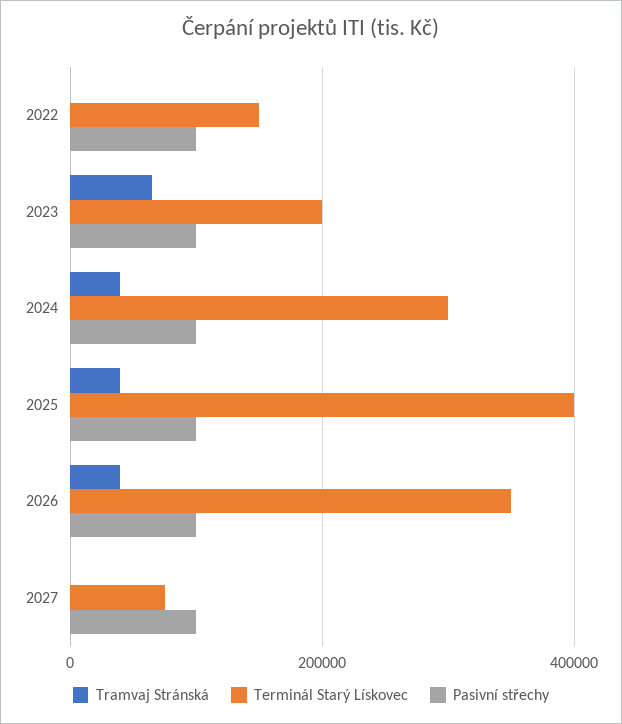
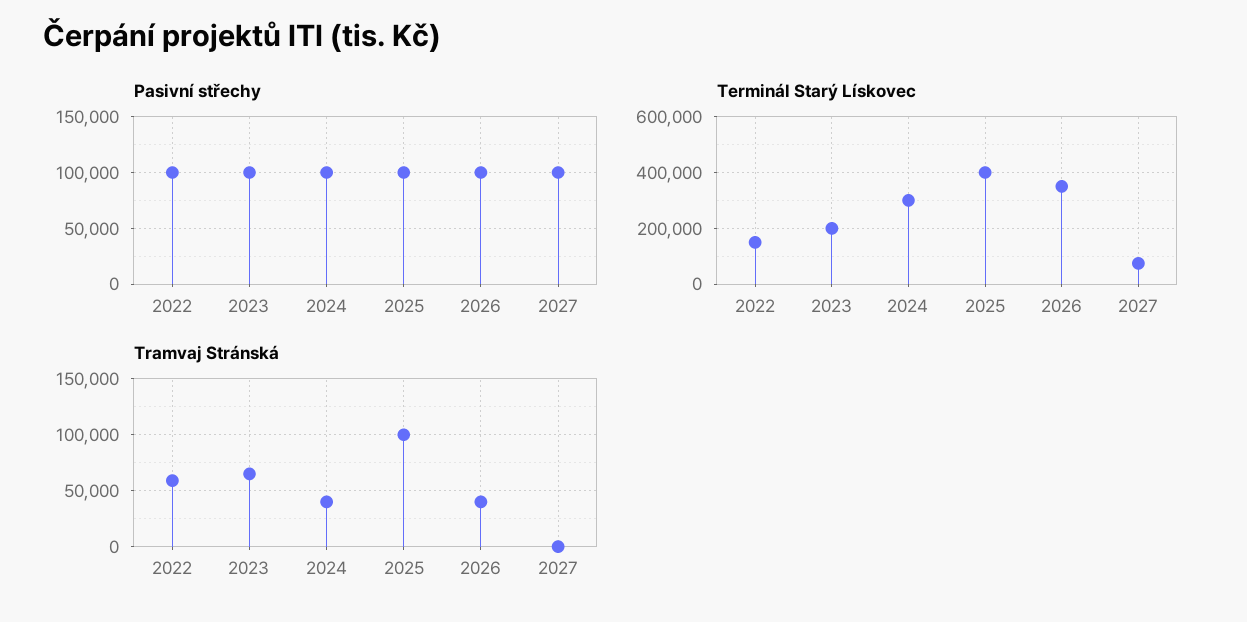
Tramvaj Stránská, 2022: 0 -> 60000
Tramvaj Stránská, 2025: 40000 -> 100000

